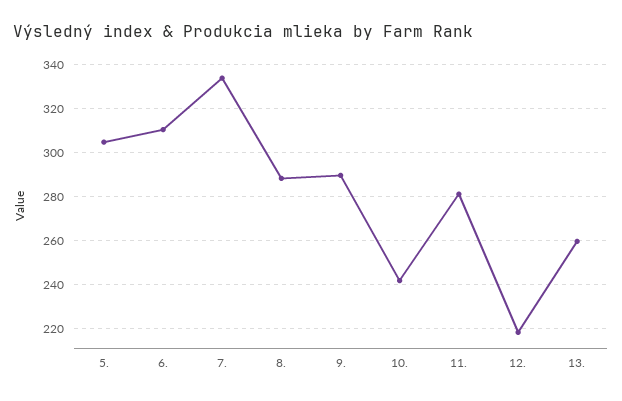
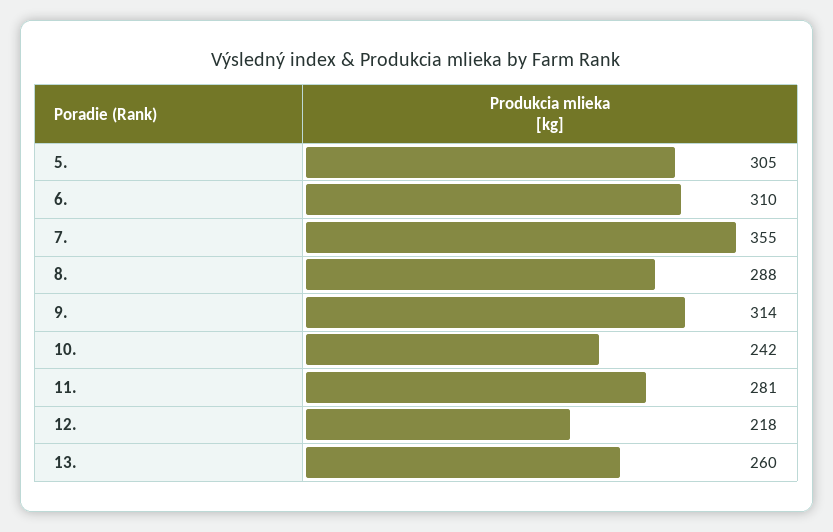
7.: 335 -> 355
9.: 290 -> 314

